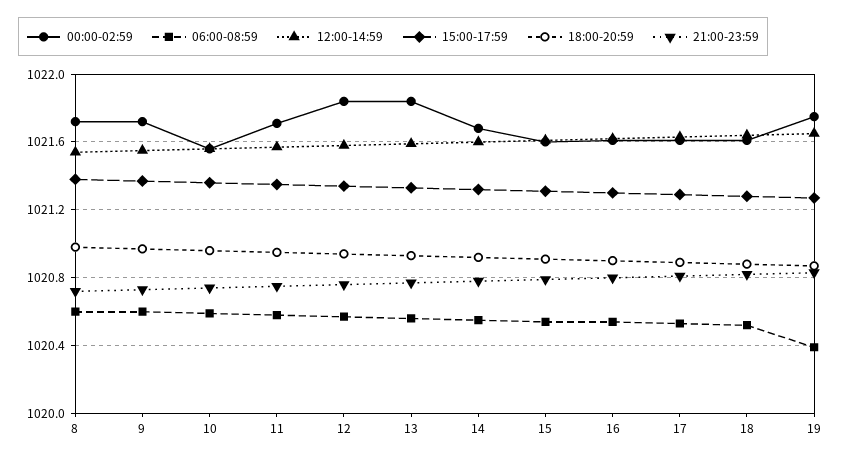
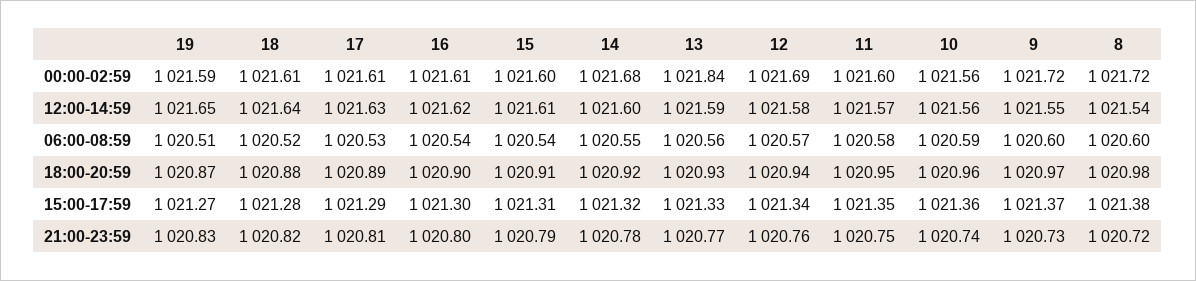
00:00-02:59, 11: 1021.7 -> 1021.6
00:00-02:59, 12: 1021.85 -> 1021.69
00:00-02:59, 19: 1021.75 -> 1021.59
06:00-08:59, 19: 1020.4 -> 1020.51

